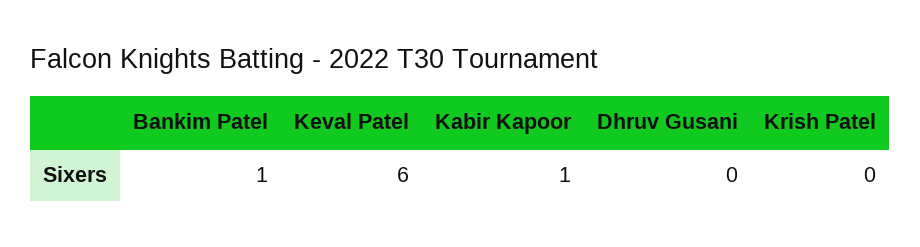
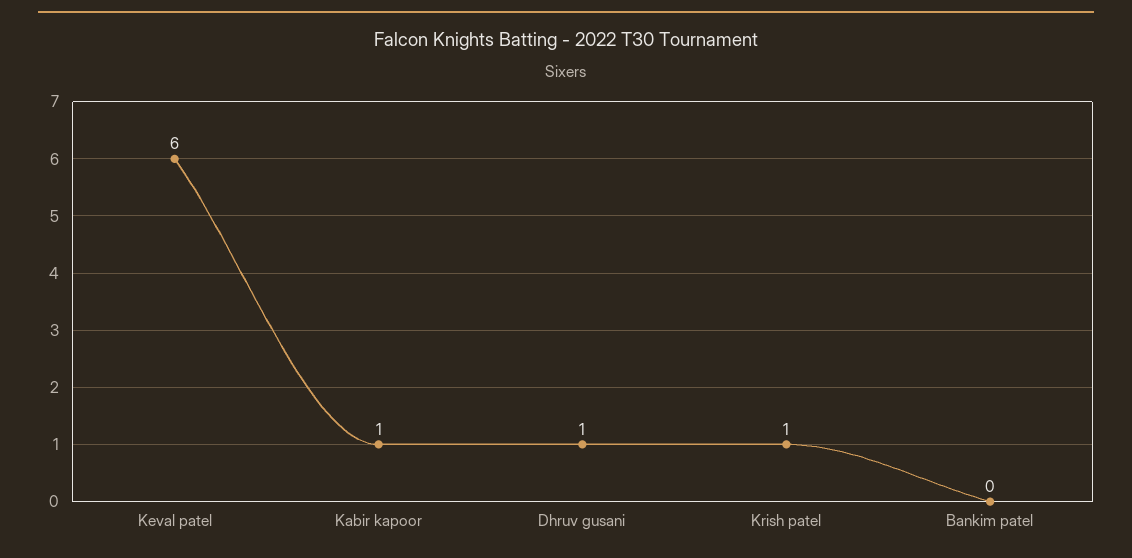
Bankim Patel: 1 -> 0
Dhruv Gusani: 0 -> 1
Krish Patel: 0 -> 1

